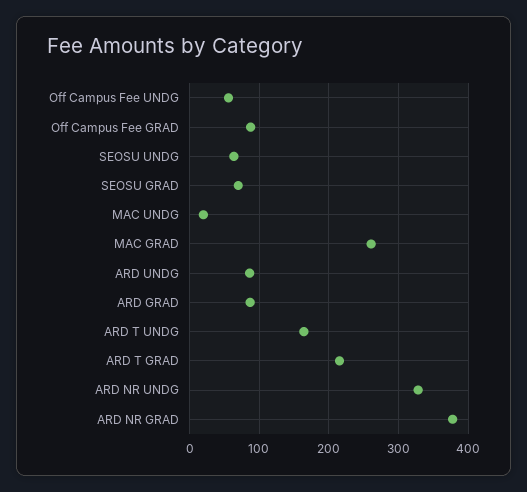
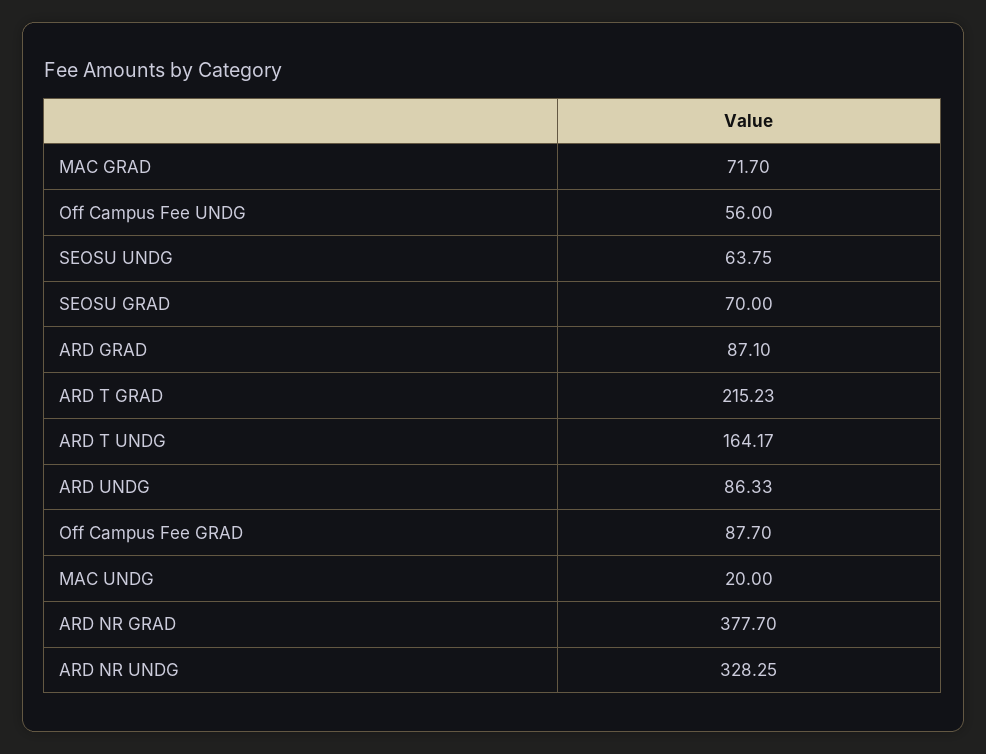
MAC GRAD: 260 -> 71.7

